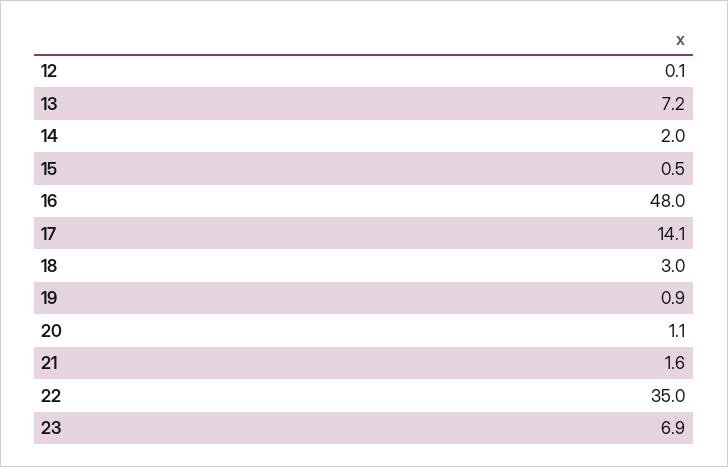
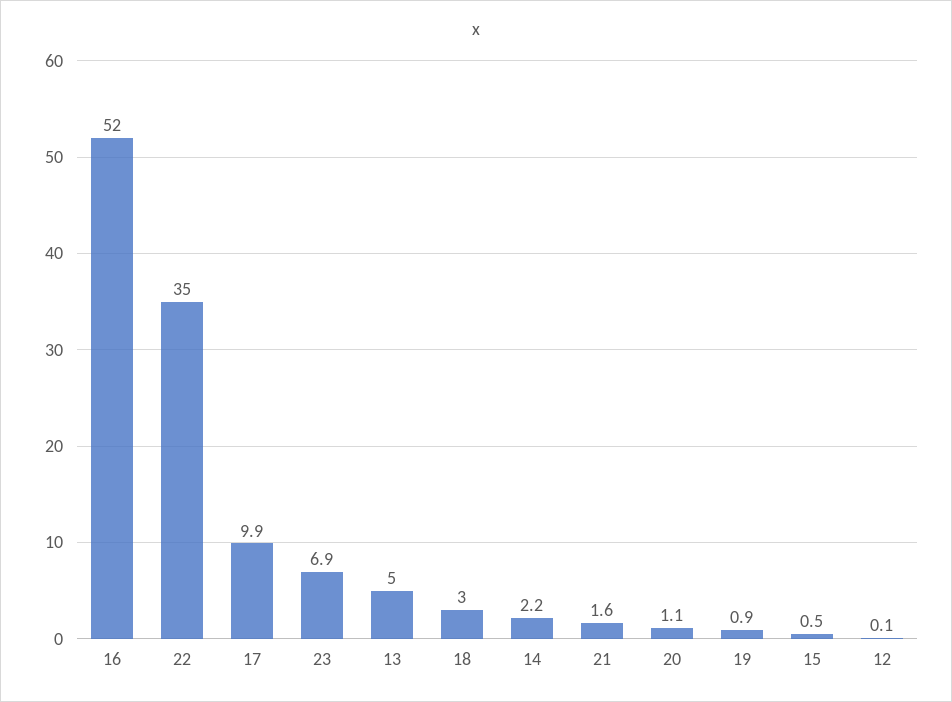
13: 7.2 -> 5
14: 2 -> 2.2
16: 48 -> 52
17: 14.1 -> 9.9

